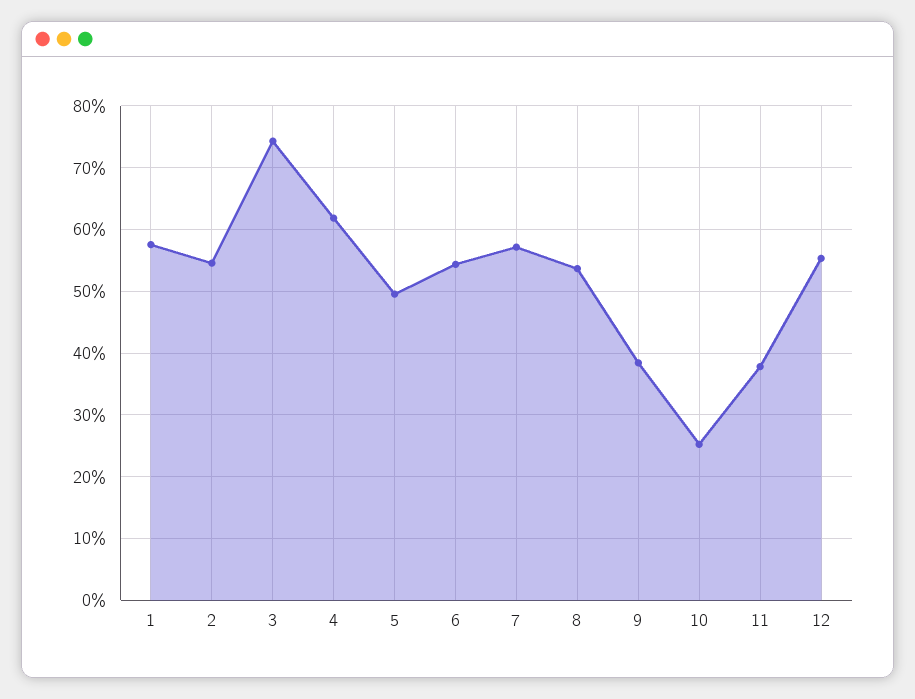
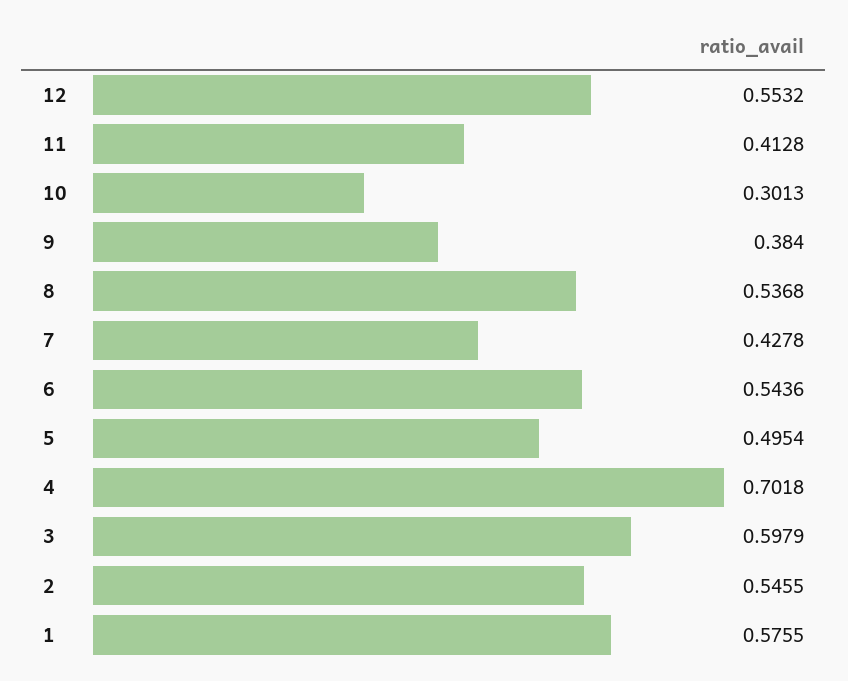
3: 0.74 -> 0.5979
4: 0.62 -> 0.7018
7: 0.57 -> 0.4278
10: 0.25 -> 0.3013
11: 0.38 -> 0.4128

